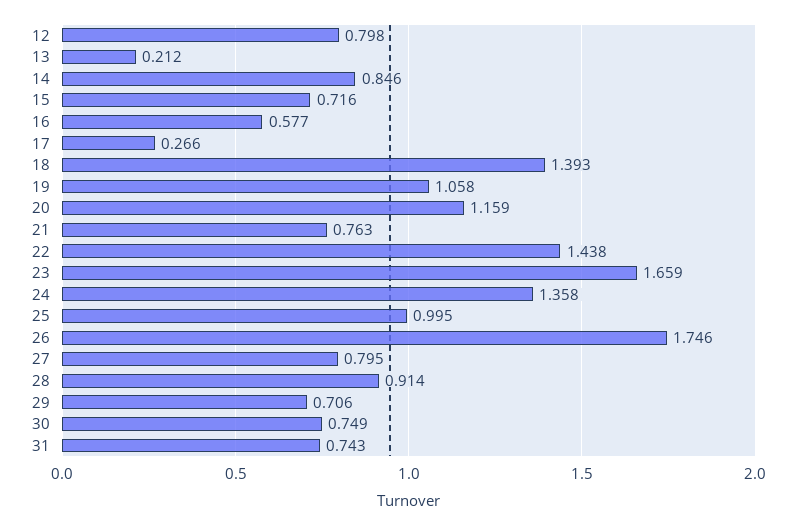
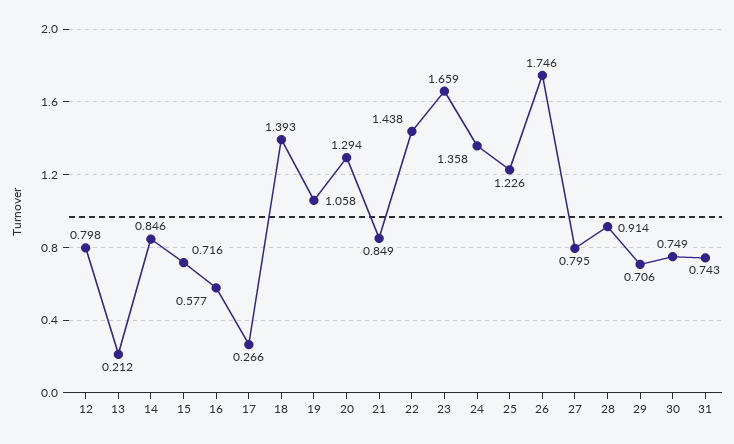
20: 1.159 -> 1.294
21: 0.763 -> 0.849
25: 0.995 -> 1.226

